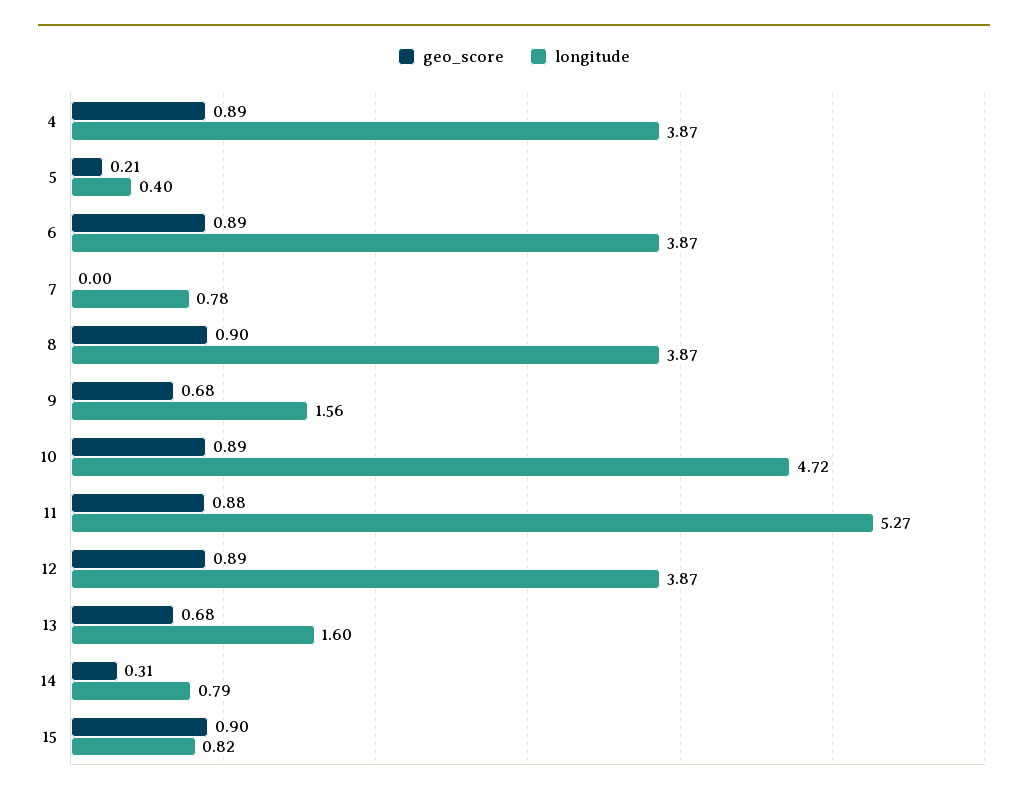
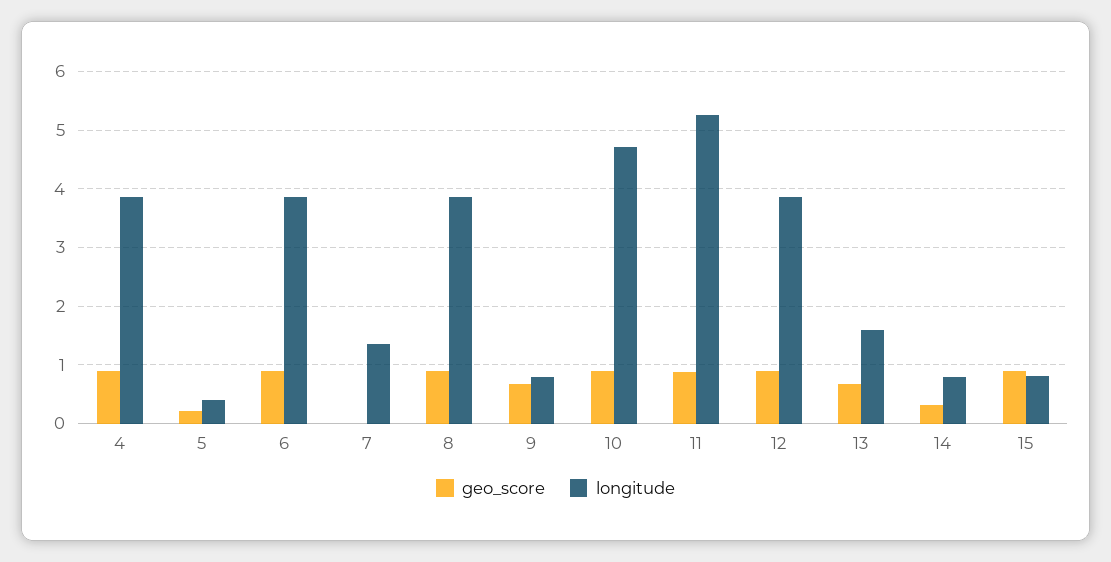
longitude, 7: 0.78 -> 1.4
longitude, 9: 1.56 -> 0.8

